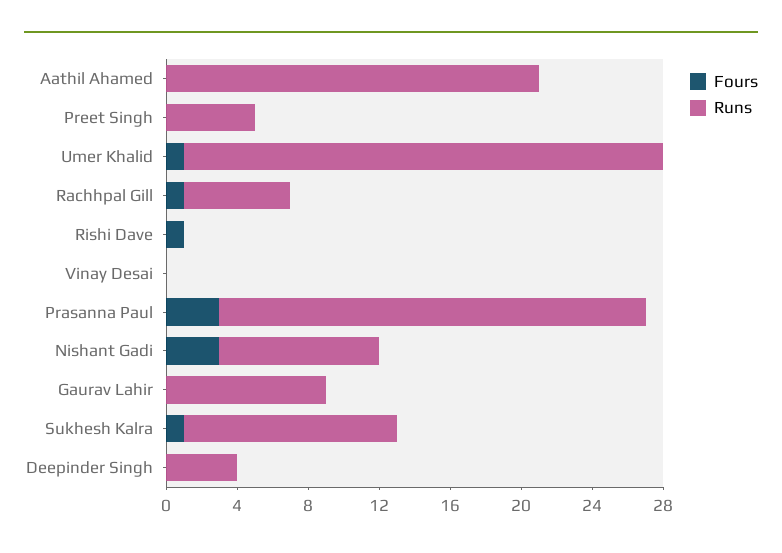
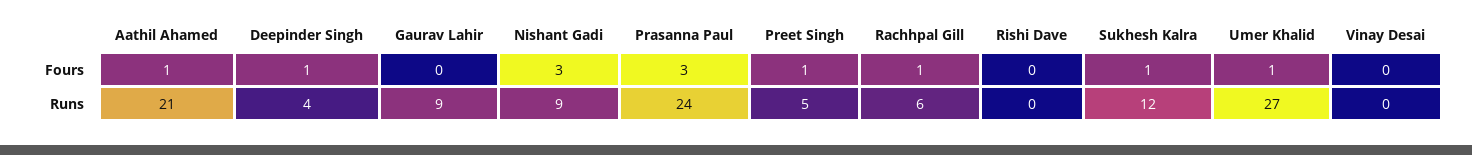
Fours, Aathil Ahamed: 0 -> 1
Fours, Preet Singh: 0 -> 1
Fours, Rishi Dave: 1 -> 0
Fours, Deepinder Singh: 0 -> 1

